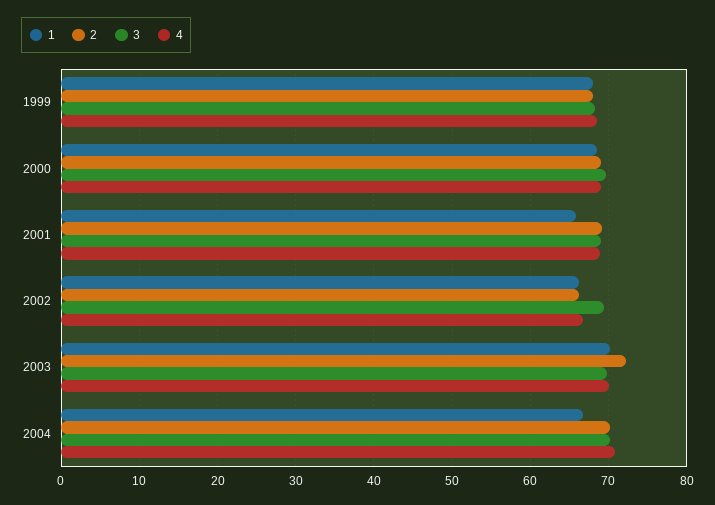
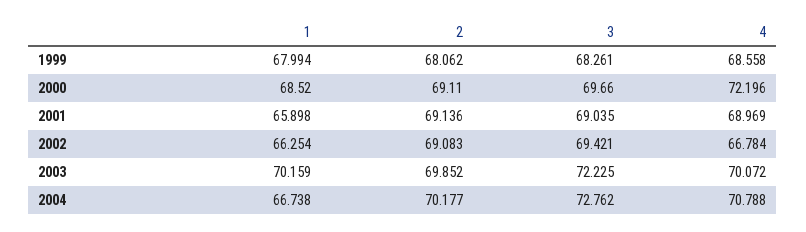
4, 2000: 69 -> 72.196
2, 2002: 66 -> 69.083
2, 2003: 72 -> 69.852
3, 2003: 70 -> 72.225
3, 2004: 70 -> 72.762

